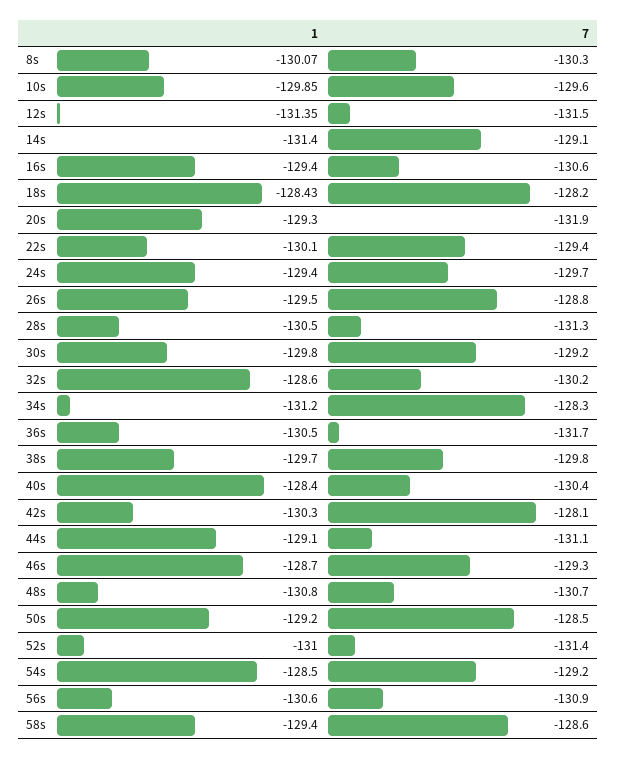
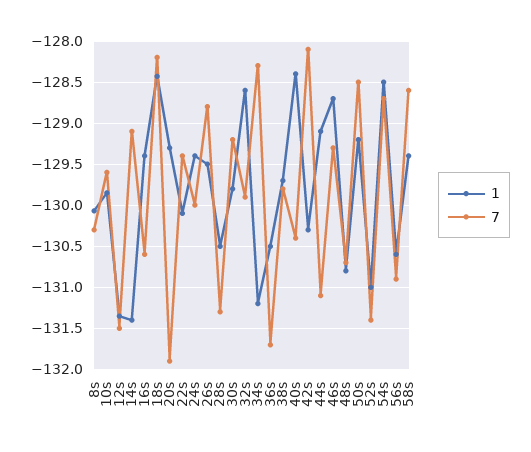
7, 24s: -129.7 -> -130
7, 32s: -130.2 -> -129.9
7, 54s: -129.2 -> -128.7

